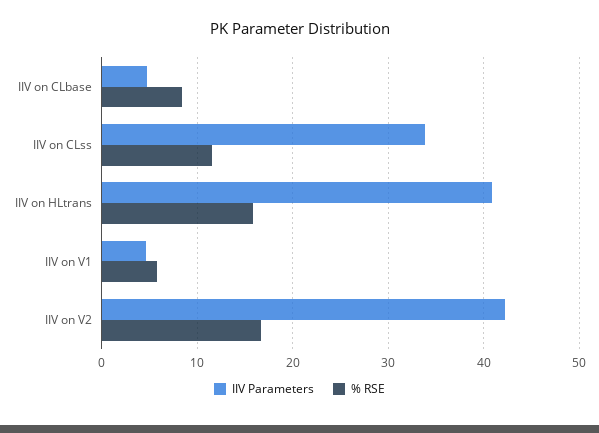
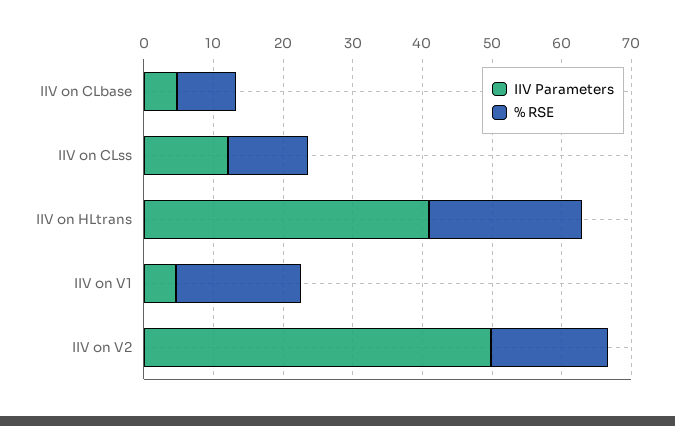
IIV Parameters, IIV on CLss: 34 -> 12
% RSE, IIV on HLtrans: 16 -> 22
% RSE, IIV on V1: 6 -> 18
IIV Parameters, IIV on V2: 42 -> 50

